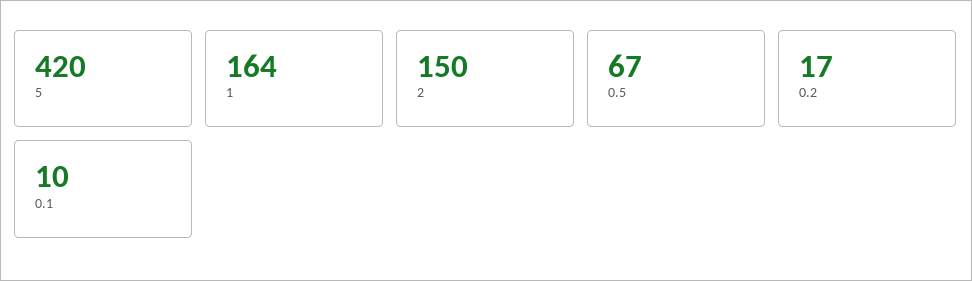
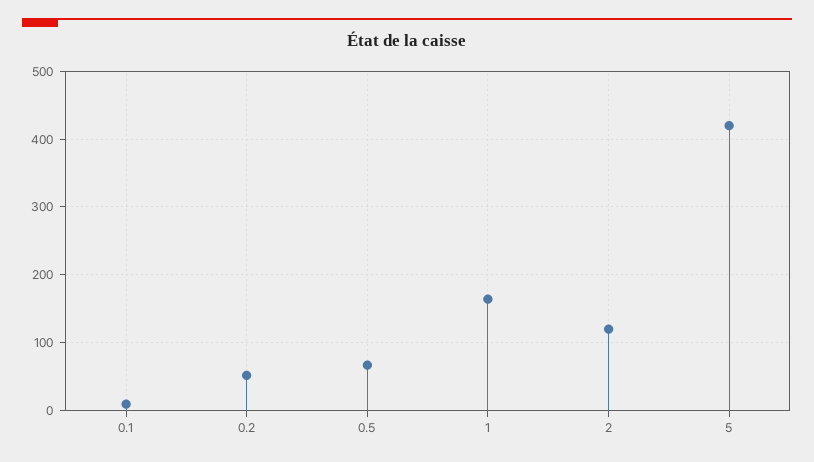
2: 150 -> 120
0.2: 17 -> 50

